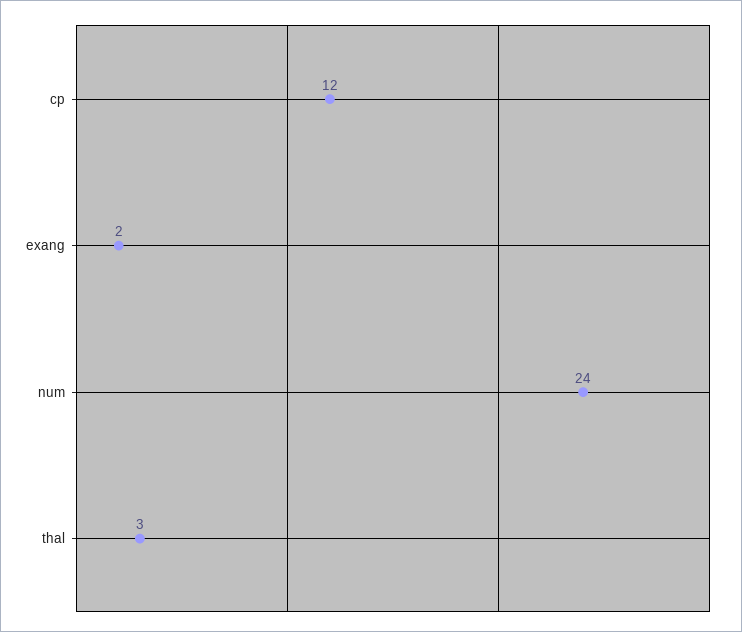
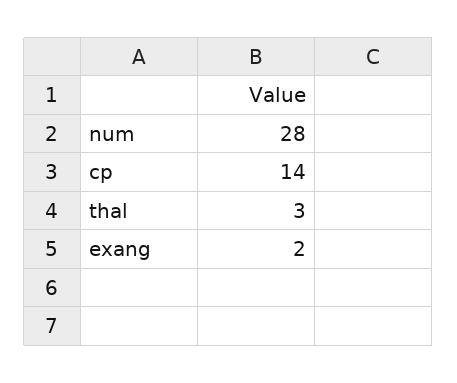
cp: 12 -> 14
num: 24 -> 28

